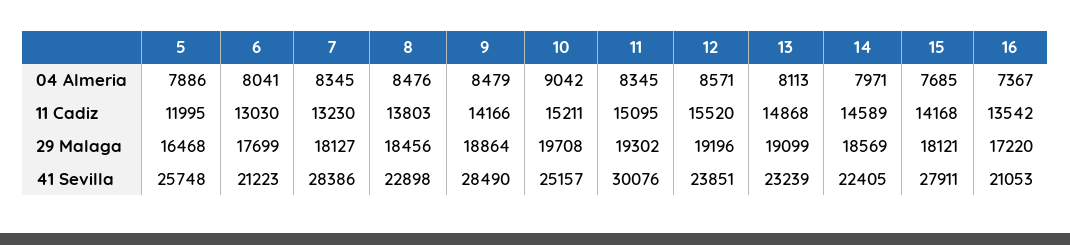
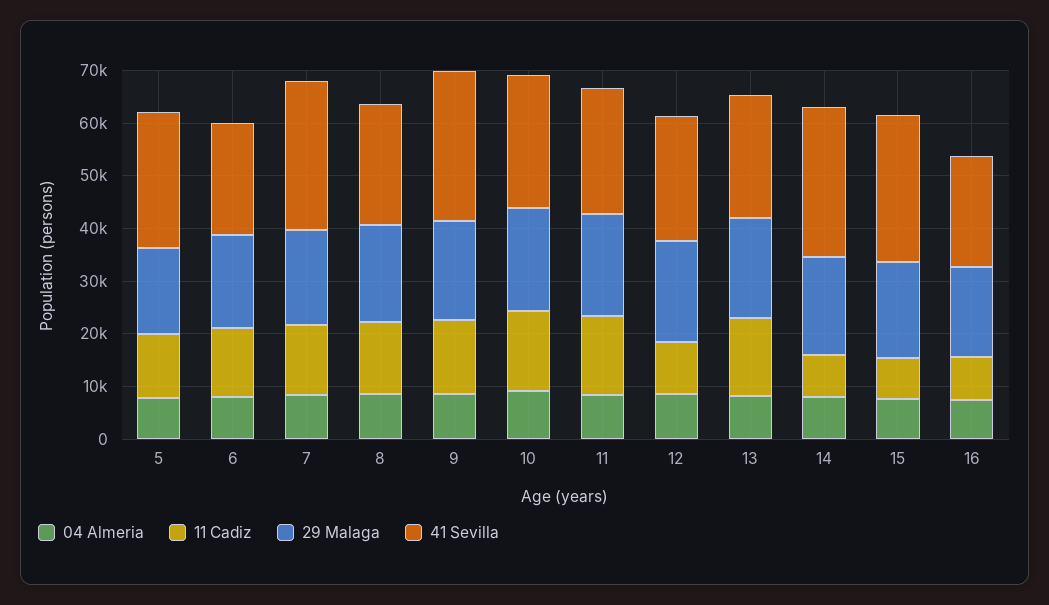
11 Cadiz, 12: 15520 -> 10000
11 Cadiz, 14: 14589 -> 8000
11 Cadiz, 15: 14168 -> 8000
11 Cadiz, 16: 13542 -> 8000
41 Sevilla, 11: 30076 -> 24000
41 Sevilla, 14: 22405 -> 28000

